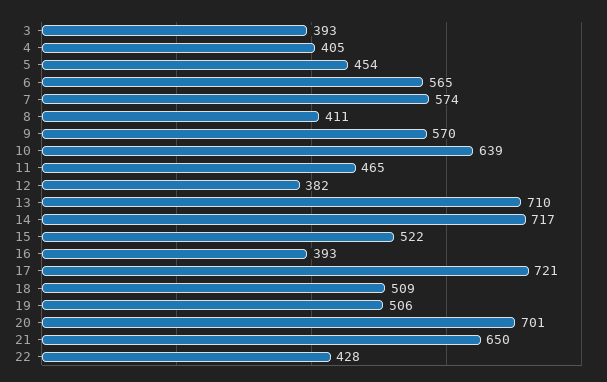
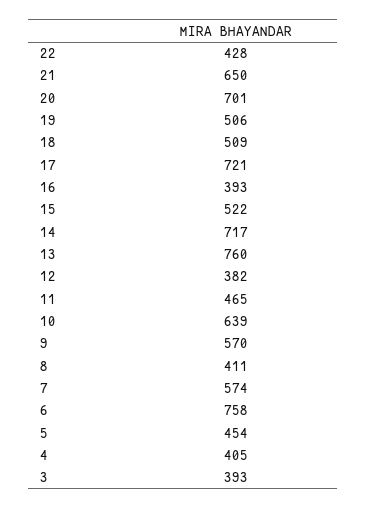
6: 565 -> 758
13: 710 -> 760

